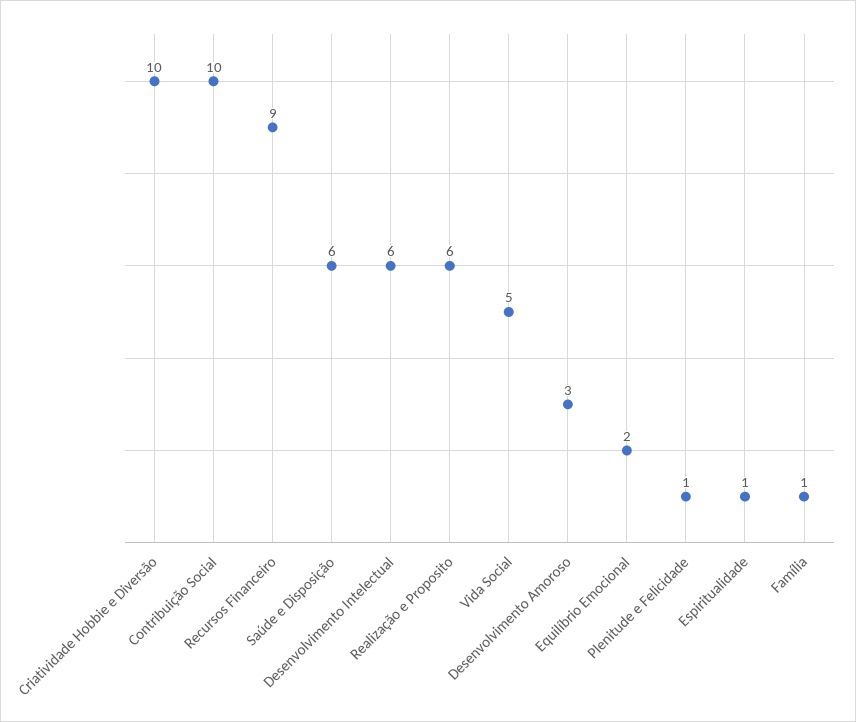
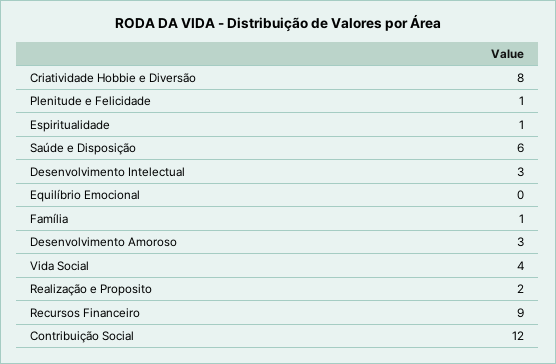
Criatividade Hobbie e Diversão: 10 -> 8
Contribuição Social: 10 -> 12
Desenvolvimento Intelectual: 6 -> 3
Realização e Proposito: 6 -> 2
Vida Social: 5 -> 4
Equilíbrio Emocional: 2 -> 0

